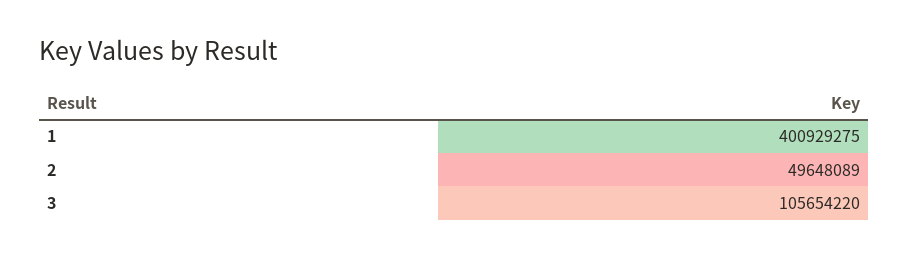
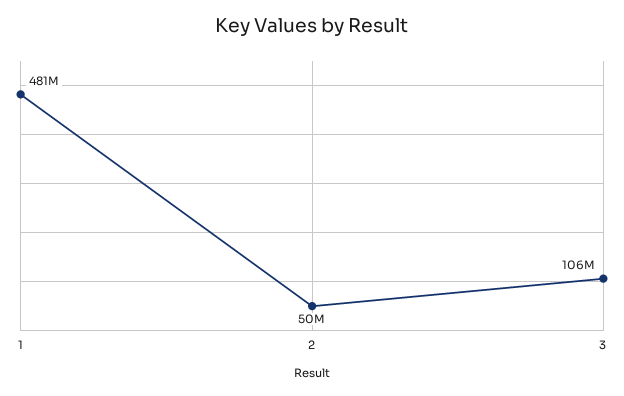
1: 400929275 -> 481000000

